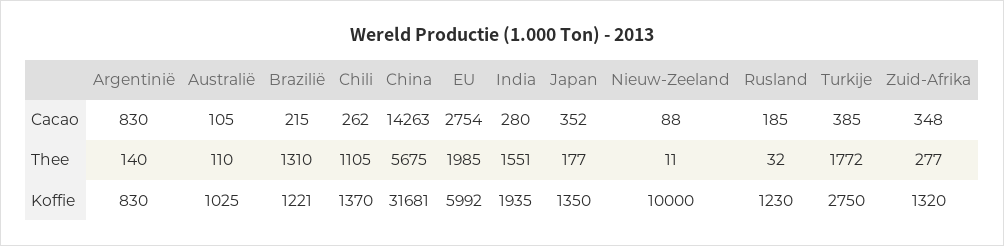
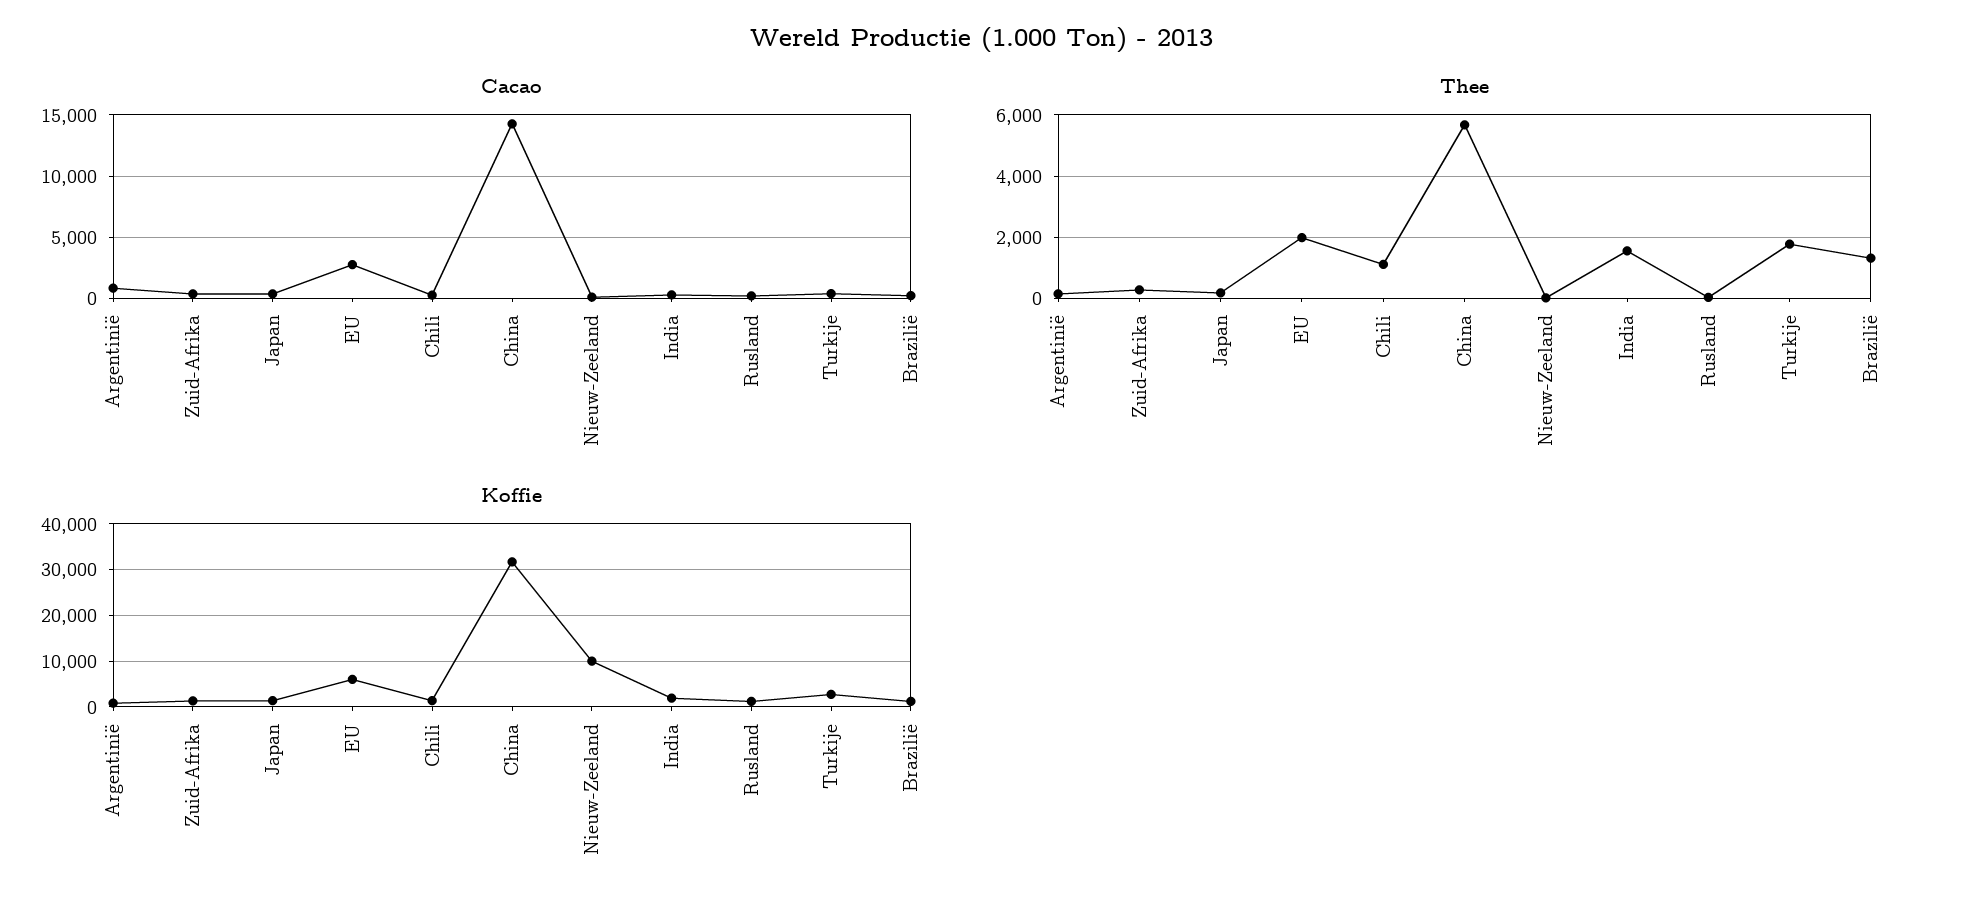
Cacao, Australië: 105 -> none
Thee, Australië: 110 -> none
Koffie, Australië: 1025 -> none

